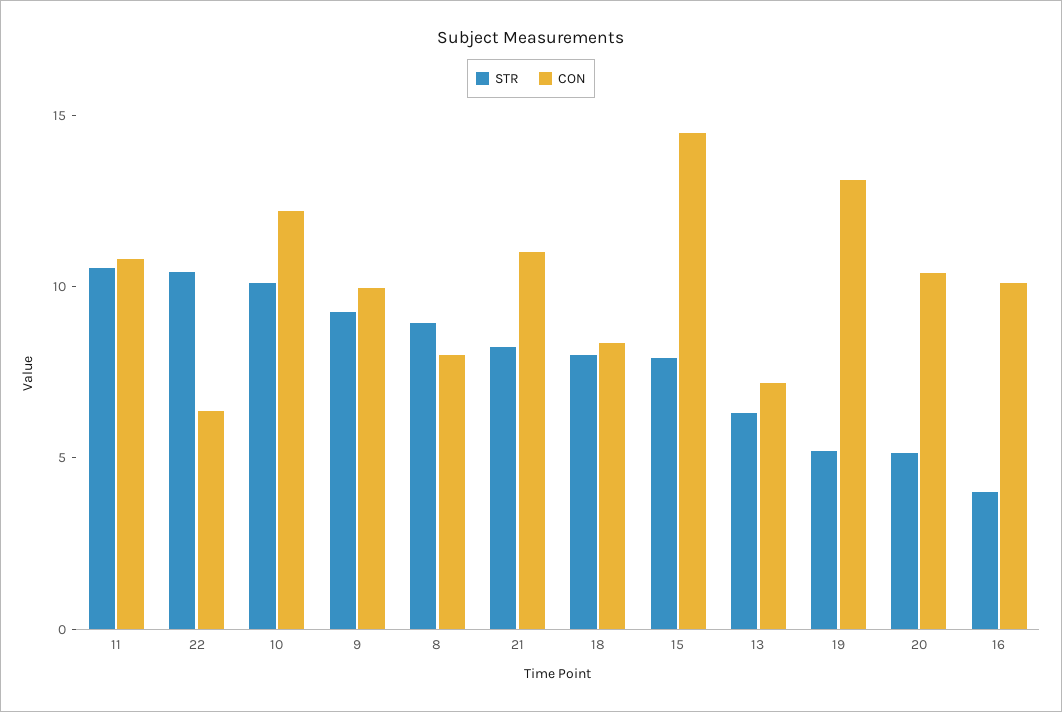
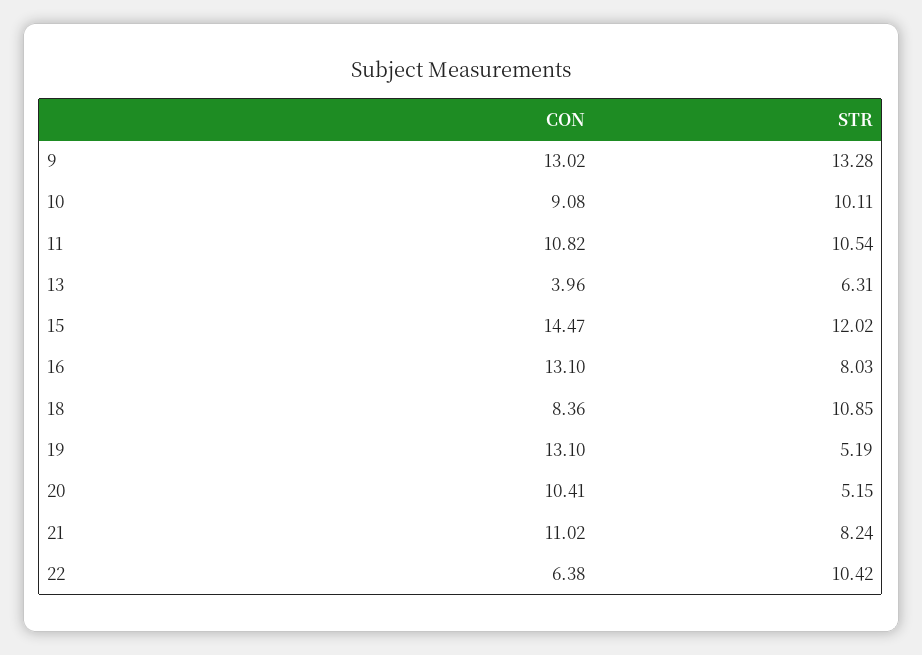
CON, 10: 12 -> 9.08
STR, 9: 9 -> 13.28
CON, 9: 10 -> 13.02
STR, 8: 9 -> none
CON, 8: 8 -> none
STR, 18: 8 -> 10.85
STR, 15: 8 -> 12.02
CON, 13: 7 -> 3.96
STR, 16: 4 -> 8.03
CON, 16: 10 -> 13.1

